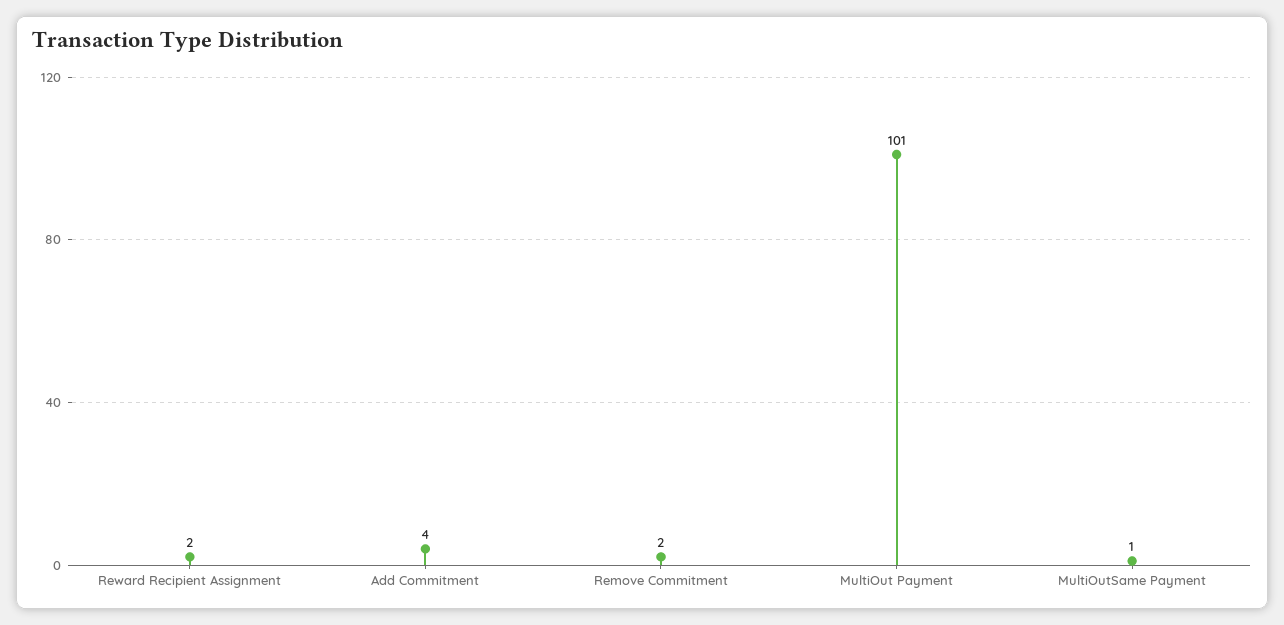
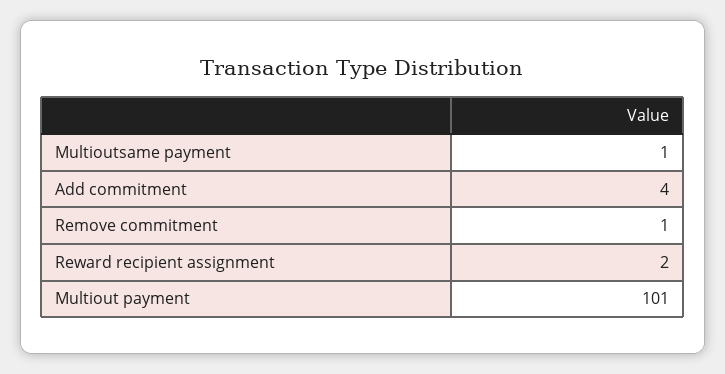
Remove Commitment: 2 -> 1

